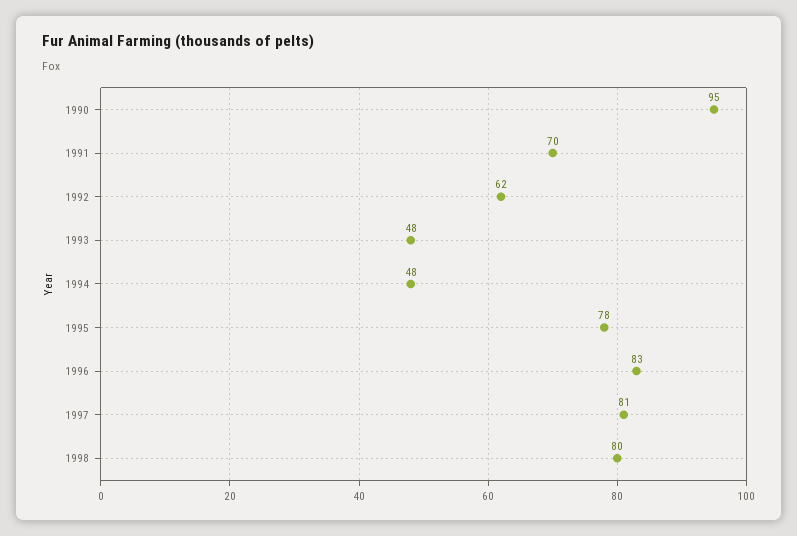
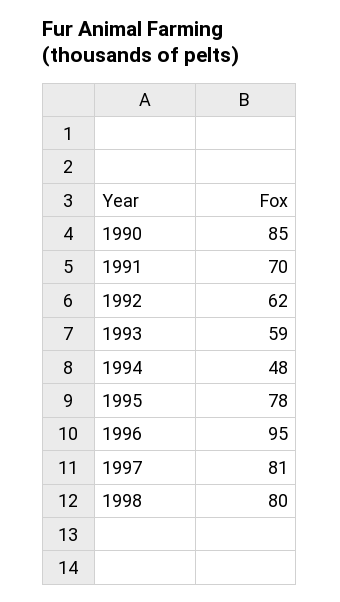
1990: 95 -> 85
1993: 48 -> 59
1996: 83 -> 95

